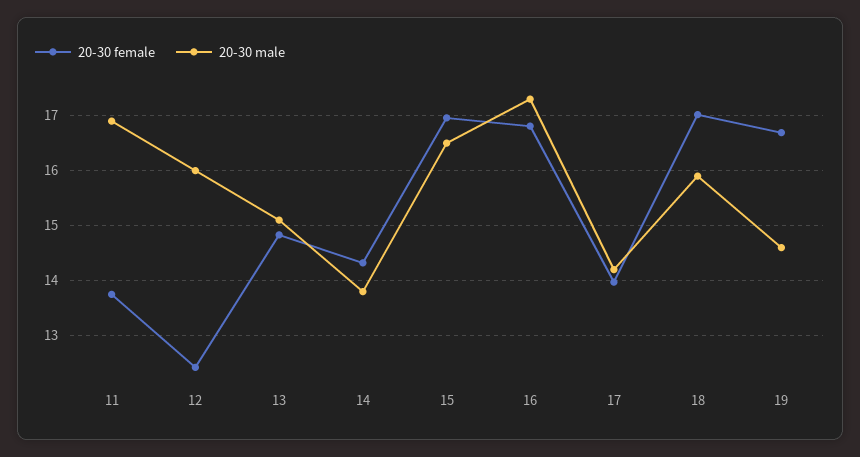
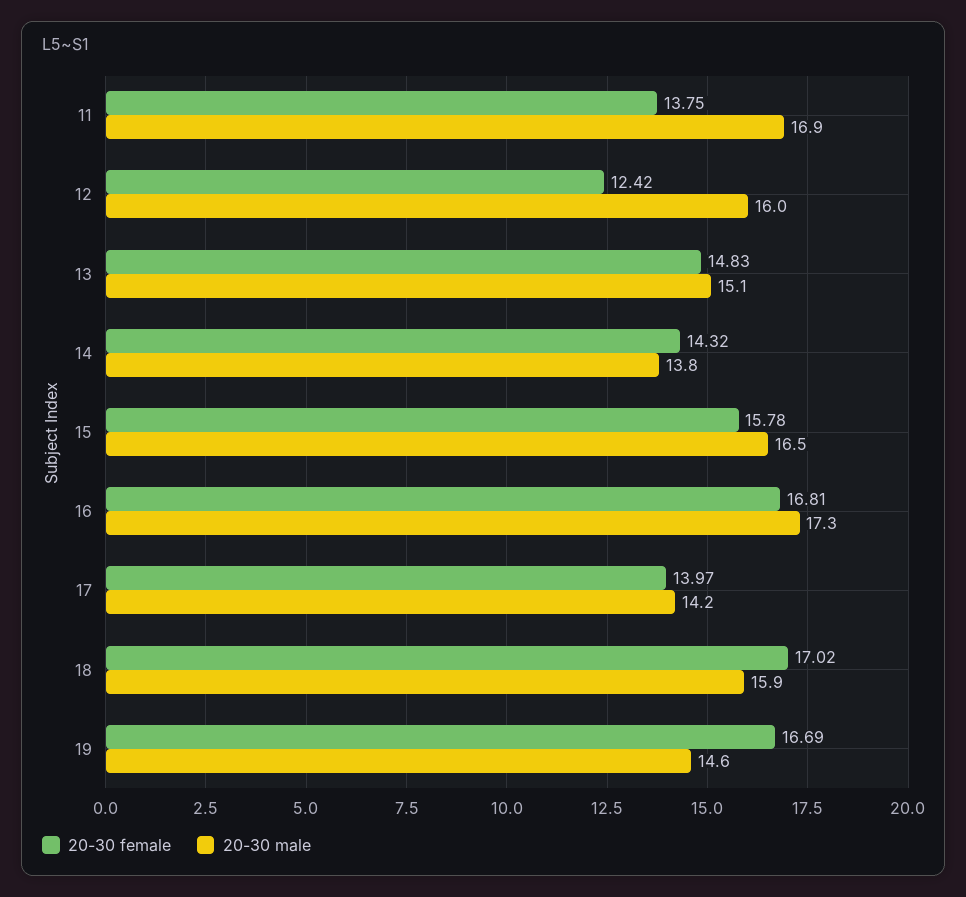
20-30 female, 15: 17 -> 15.78

